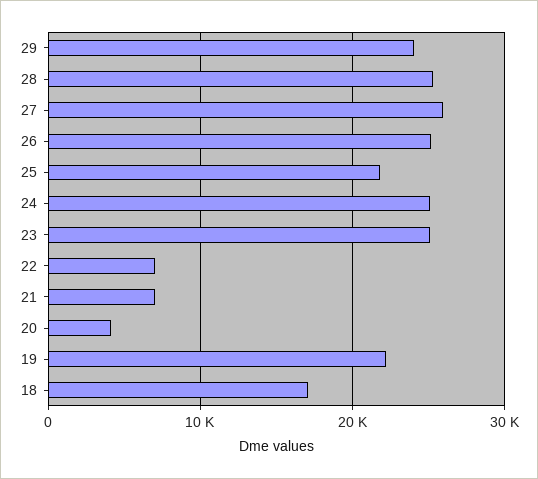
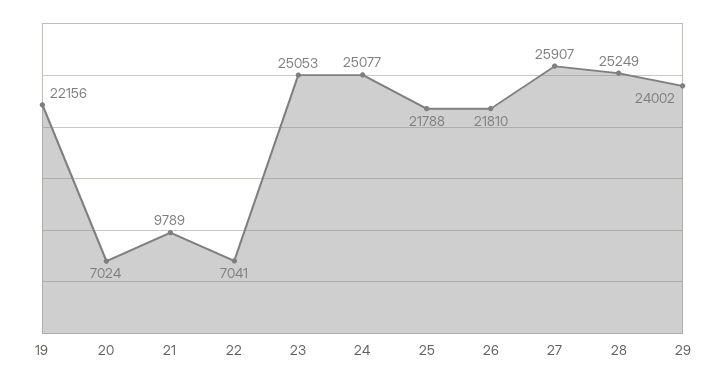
26: 25000 -> 21810
21: 7000 -> 9789
20: 4000 -> 7024
18: 17000 -> none

